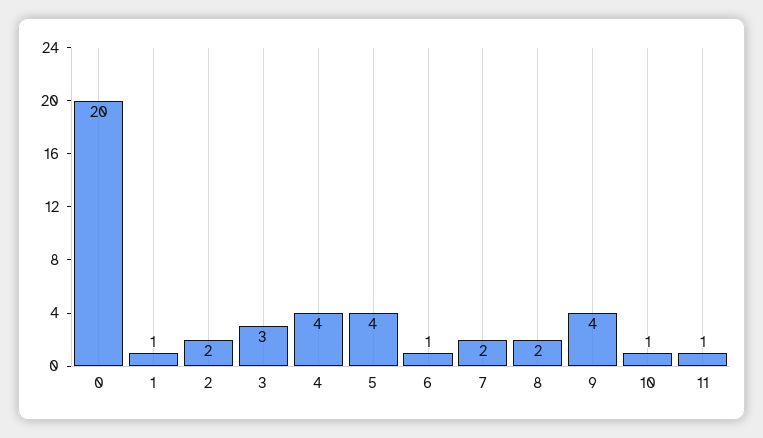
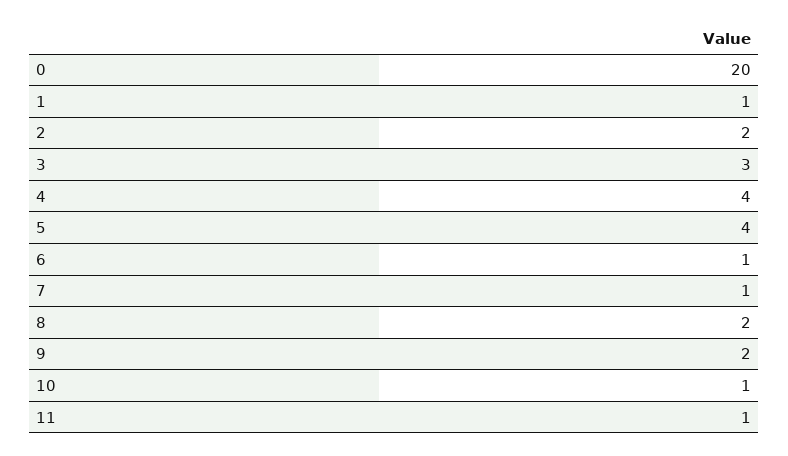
7: 2 -> 1
9: 4 -> 2

